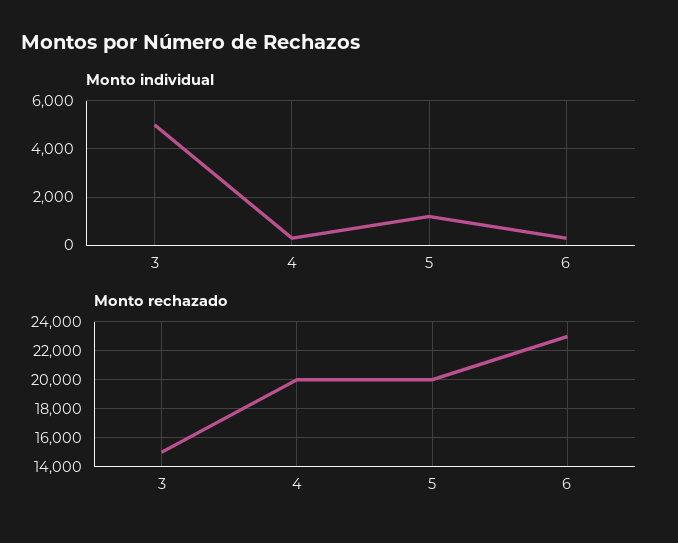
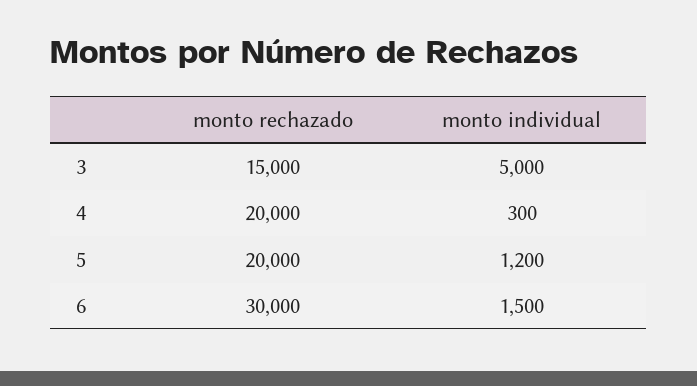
Monto individual, 6: 250 -> 1500
Monto rechazado, 6: 23000 -> 30000

